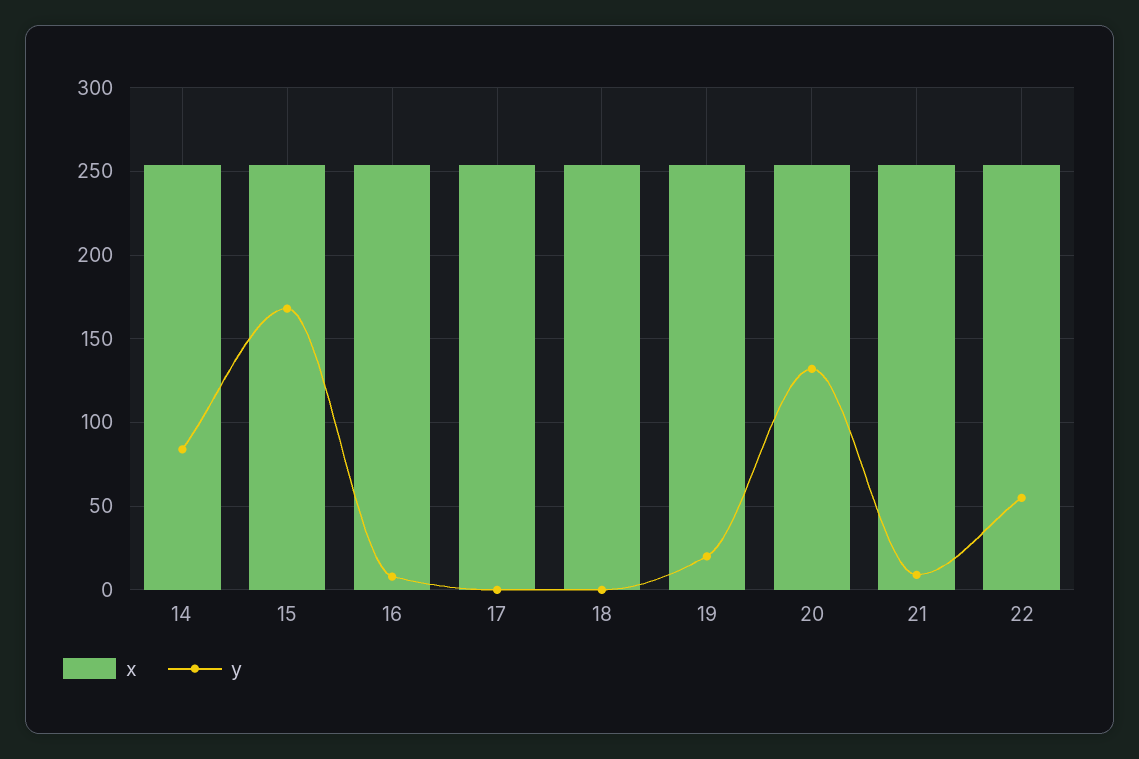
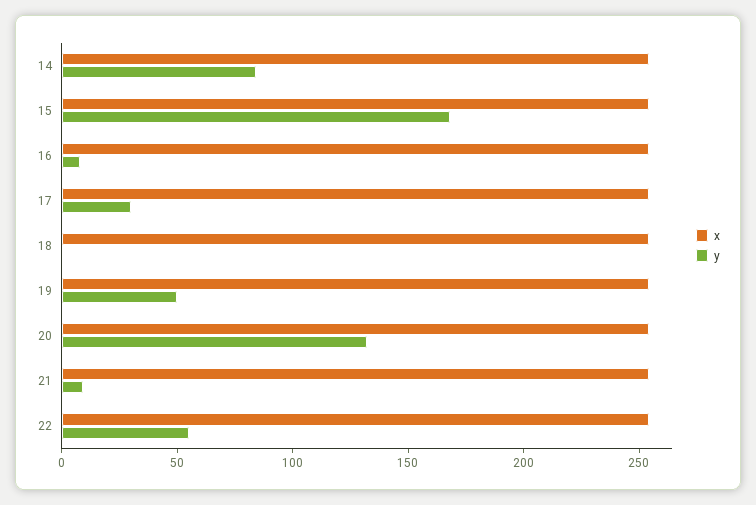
y, 17: 0 -> 30
y, 19: 20 -> 50

